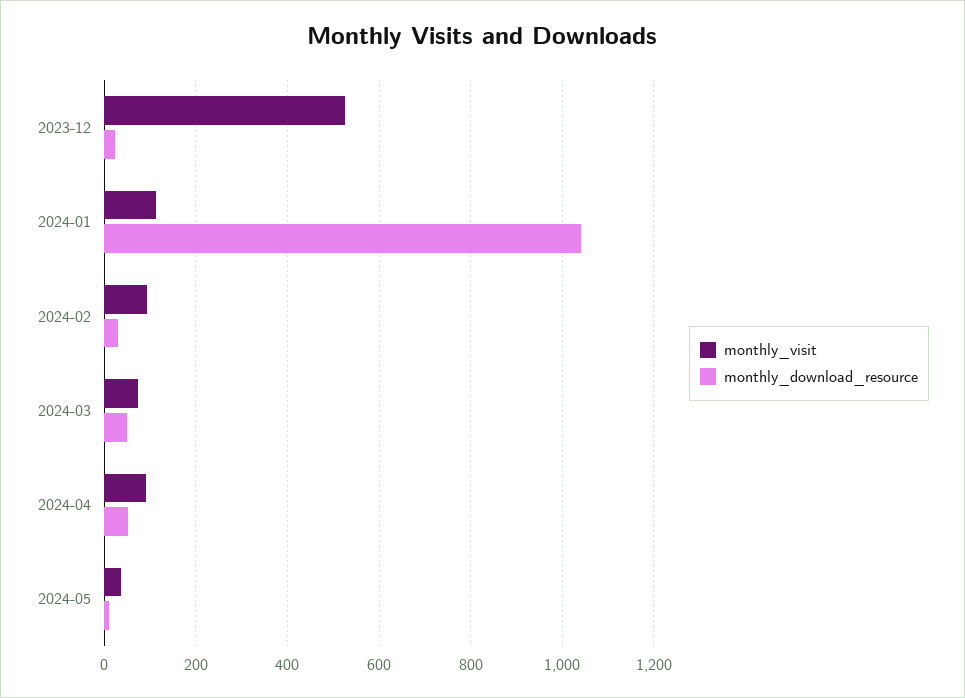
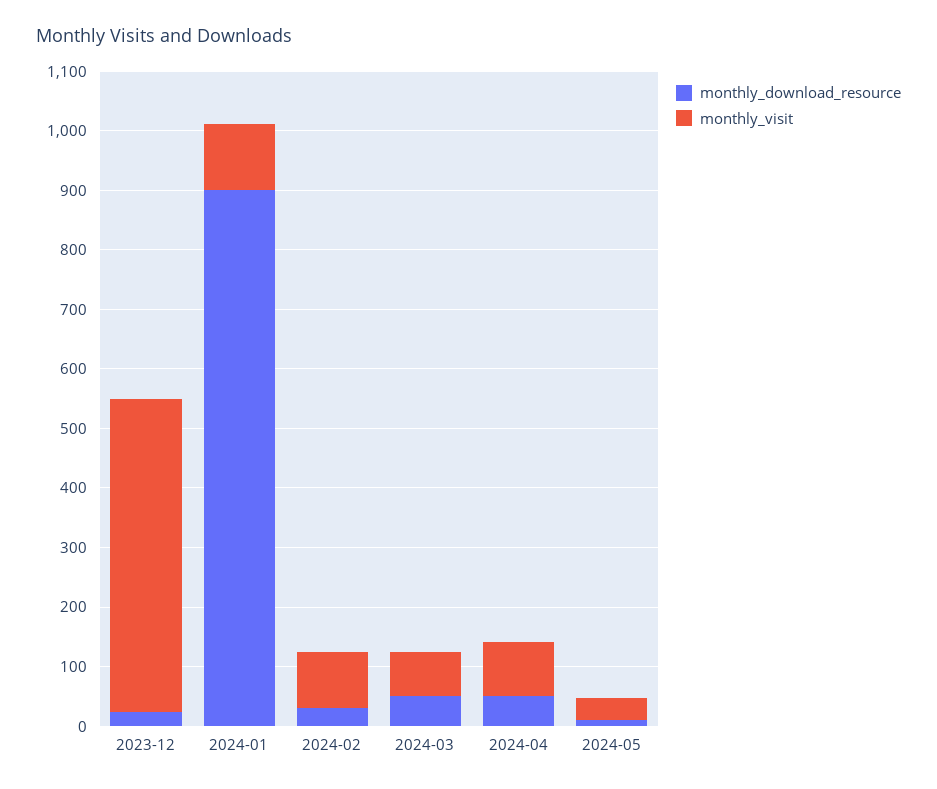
monthly_download_resource, 2024-01: 1040 -> 900

